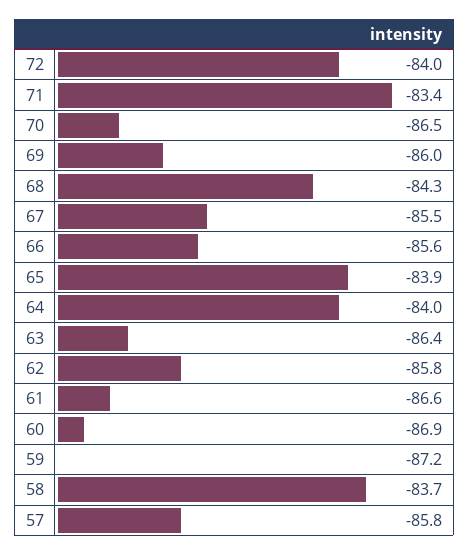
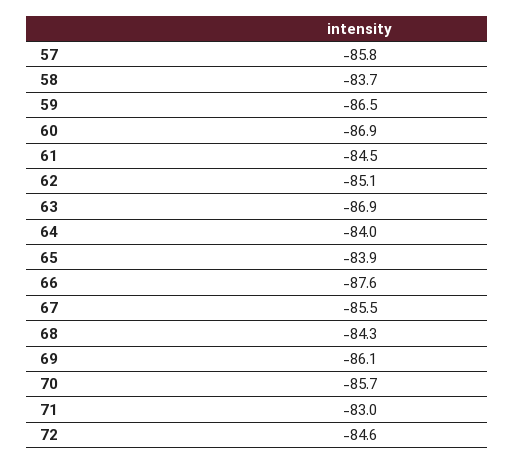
72: -84 -> -84.6
71: -83.4 -> -83
70: -86.5 -> -85.7
69: -86 -> -86.1
66: -85.6 -> -87.6
63: -86.4 -> -86.9
62: -85.8 -> -85.1
61: -86.6 -> -84.5
59: -87.2 -> -86.5

